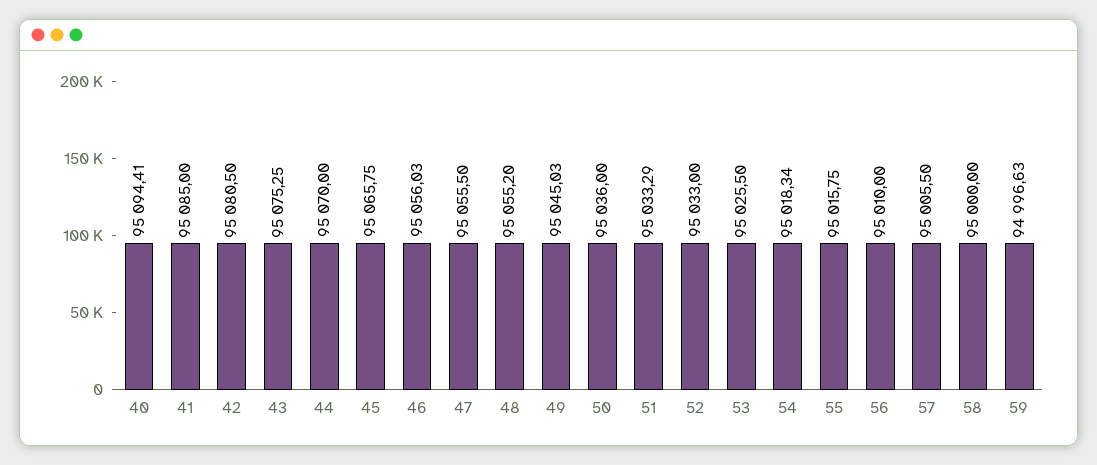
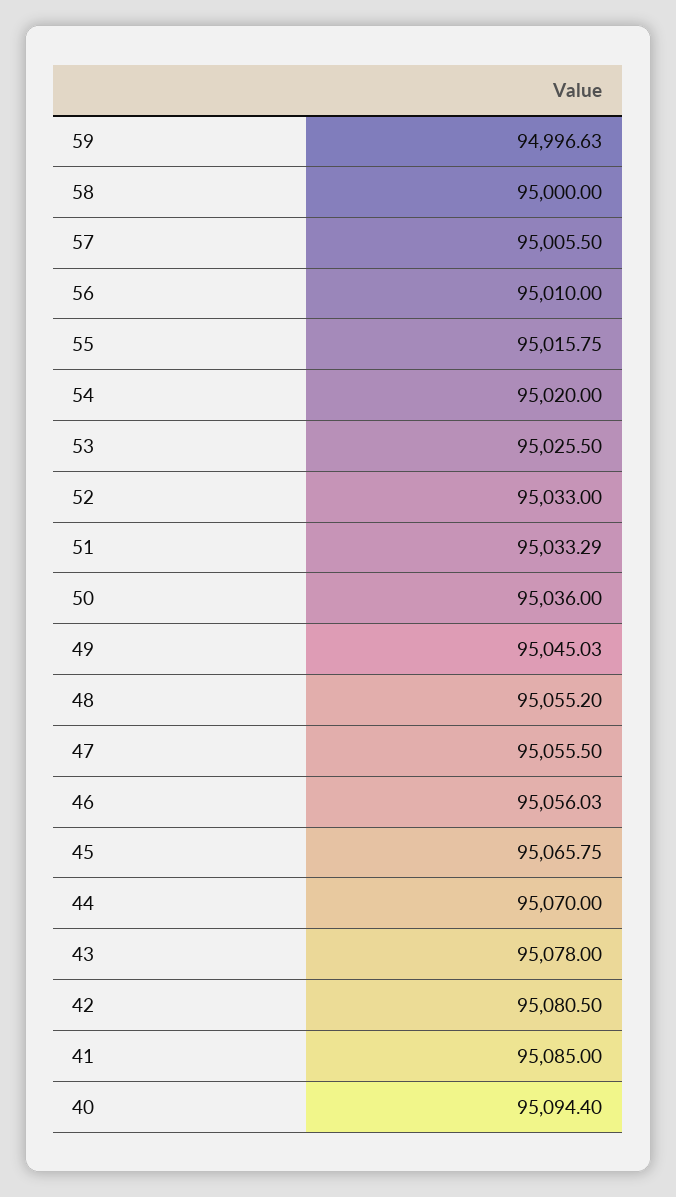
40: 95094.41 -> 95094.4
43: 95075.25 -> 95078
54: 95018.34 -> 95020

